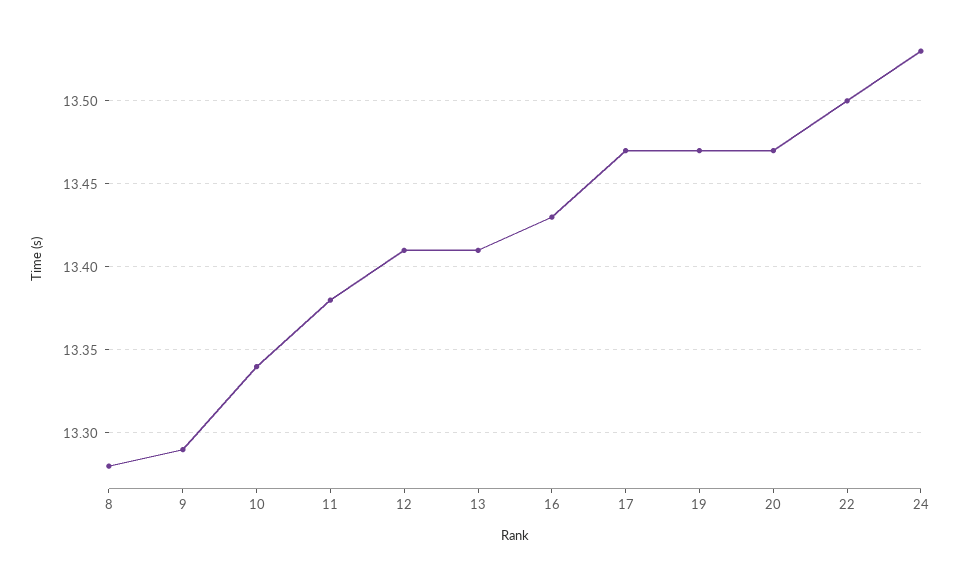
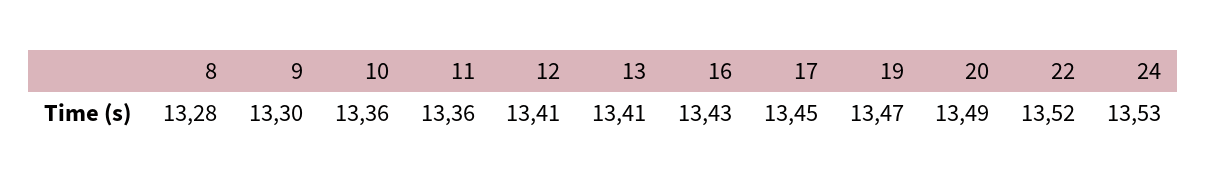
9: 13.29 -> 13.3
10: 13.34 -> 13.36
11: 13.38 -> 13.36
17: 13.47 -> 13.45
20: 13.47 -> 13.49
22: 13.5 -> 13.52

